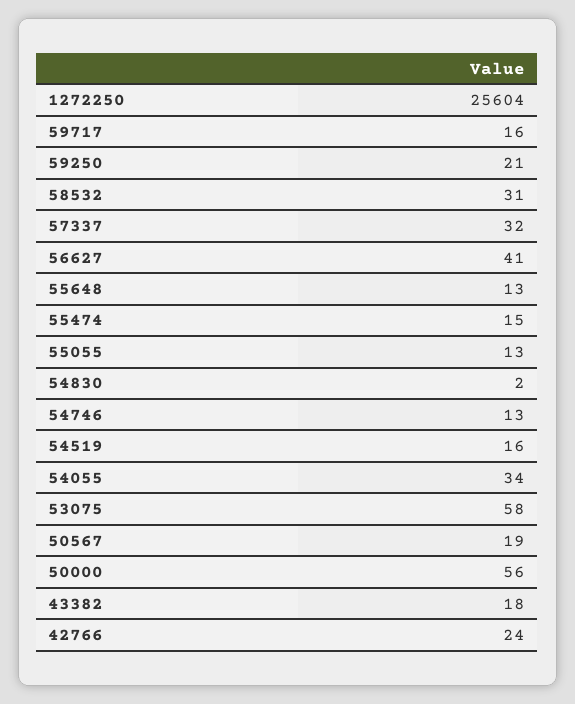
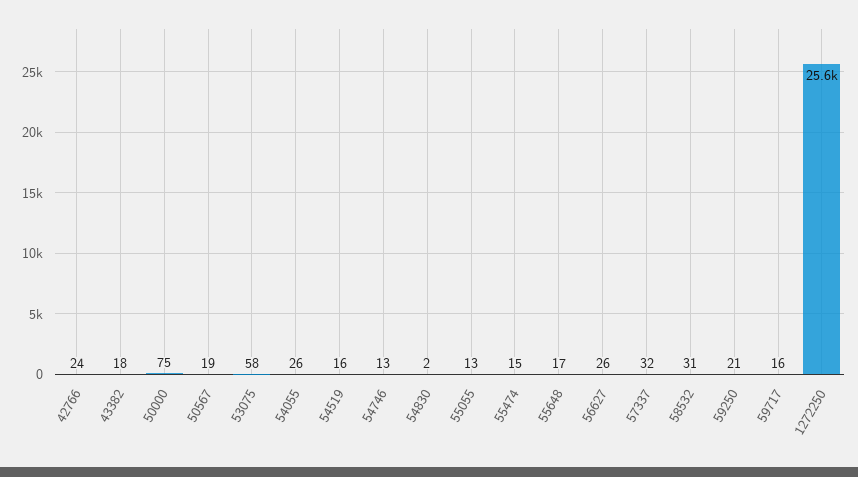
56627: 41 -> 26
55648: 13 -> 17
54055: 34 -> 26
50000: 56 -> 75

